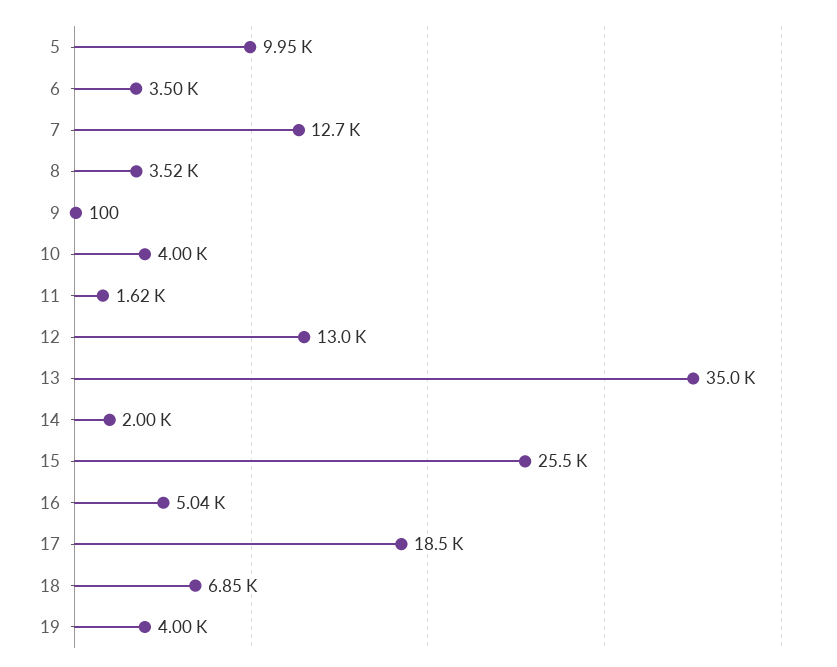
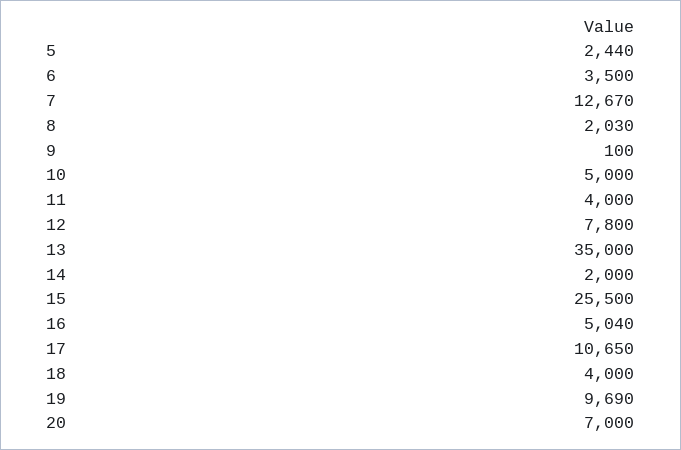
5: 9950 -> 2440
8: 3520 -> 2030
10: 4000 -> 5000
11: 1620 -> 4000
12: 13000 -> 7800
17: 18500 -> 10650
18: 6850 -> 4000
19: 4000 -> 9690
20: none -> 7000

